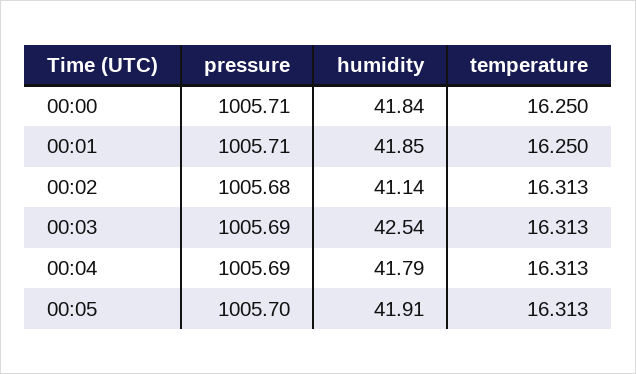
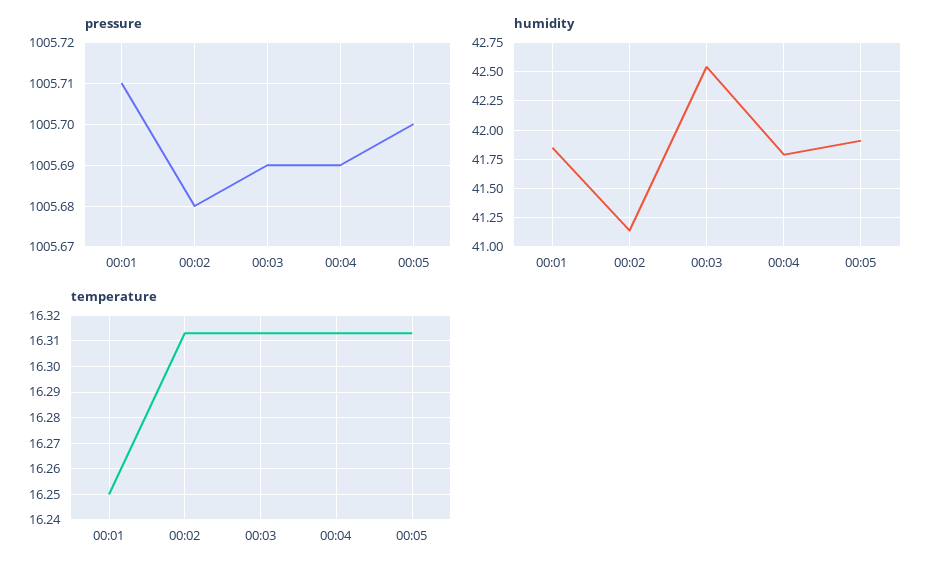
pressure, 00:00: 1005.71 -> none
humidity, 00:00: 41.84 -> none
temperature, 00:00: 16.25 -> none

